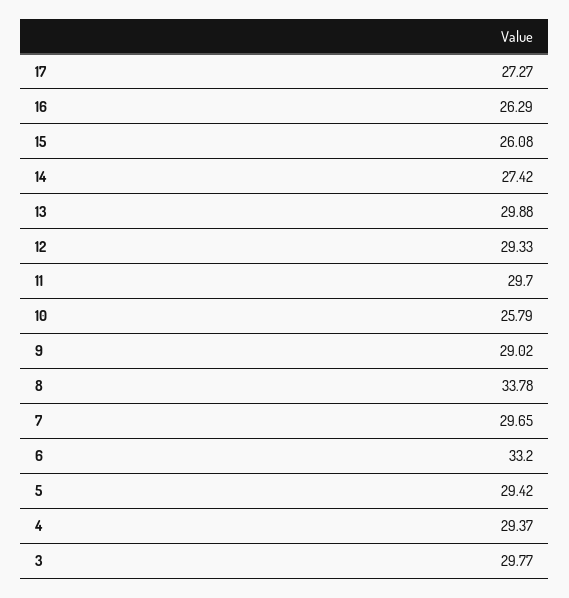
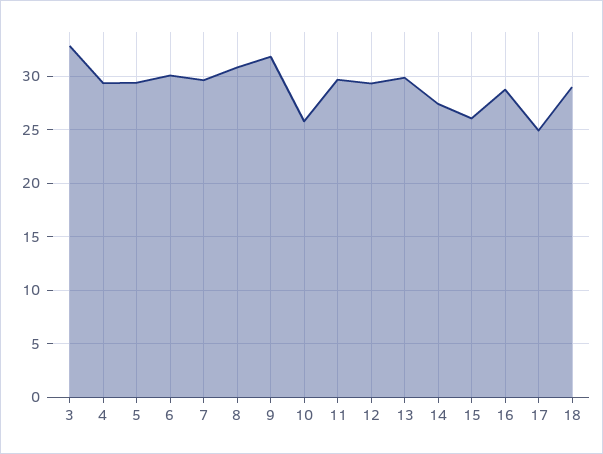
17: 27.27 -> 25
16: 26.29 -> 29
9: 29.02 -> 32
8: 33.78 -> 31
6: 33.2 -> 30
3: 29.77 -> 33
18: none -> 29

